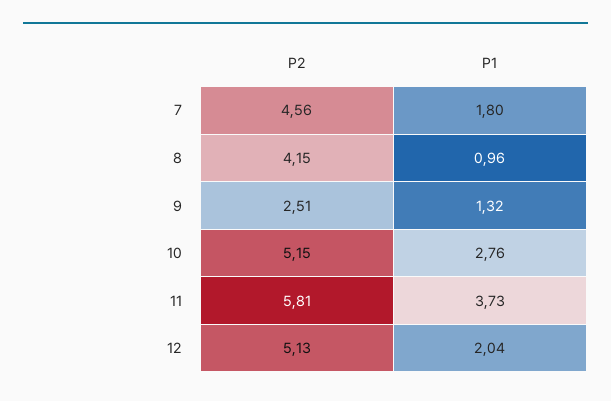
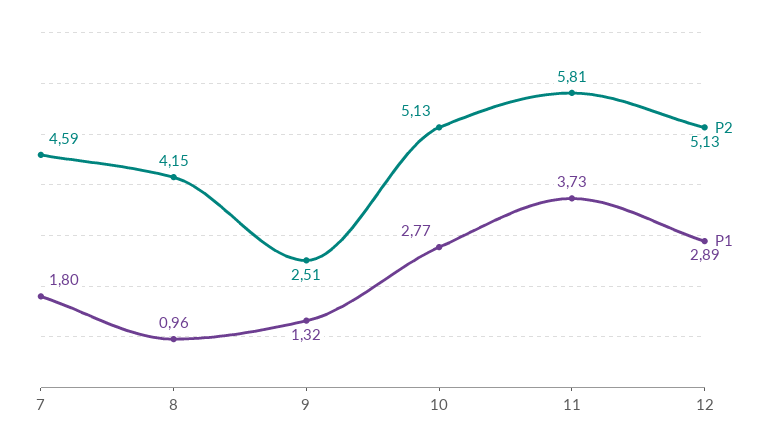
P2, 7: 4.56 -> 4.59
P2, 10: 5.15 -> 5.13
P1, 10: 2.76 -> 2.77
P1, 12: 2.04 -> 2.89

